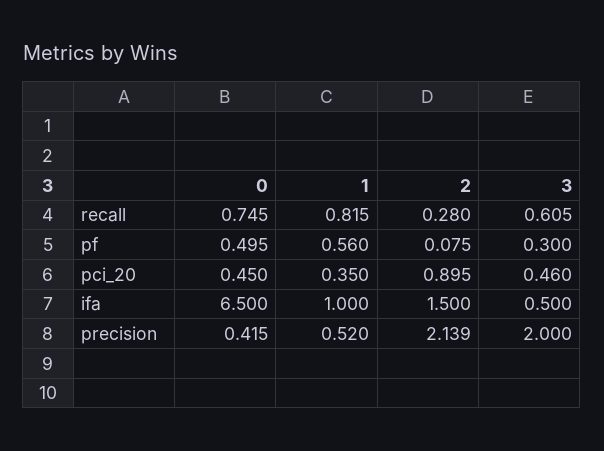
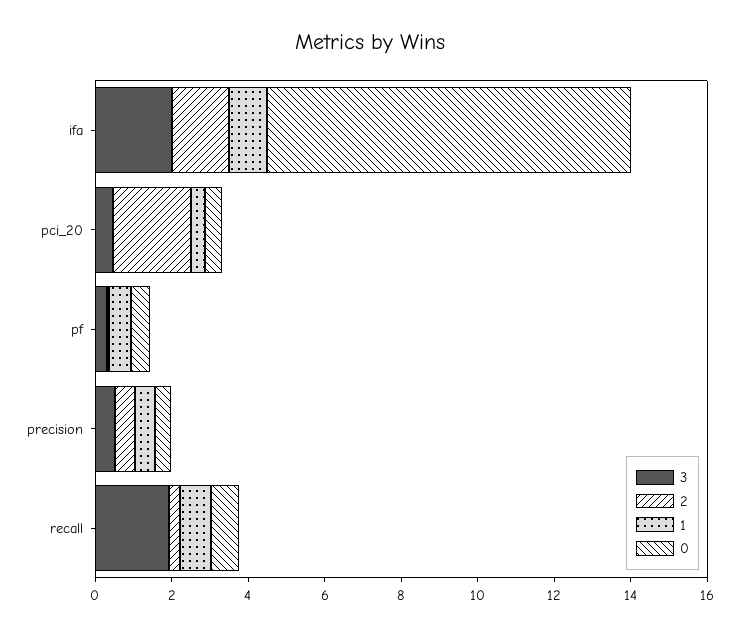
3, recall: 0.605 -> 2
2, pci_20: 0.895 -> 2
0, ifa: 6.5 -> 9.5
3, ifa: 0.5 -> 2
2, precision: 2.139 -> 0.5
3, precision: 2 -> 0.5

